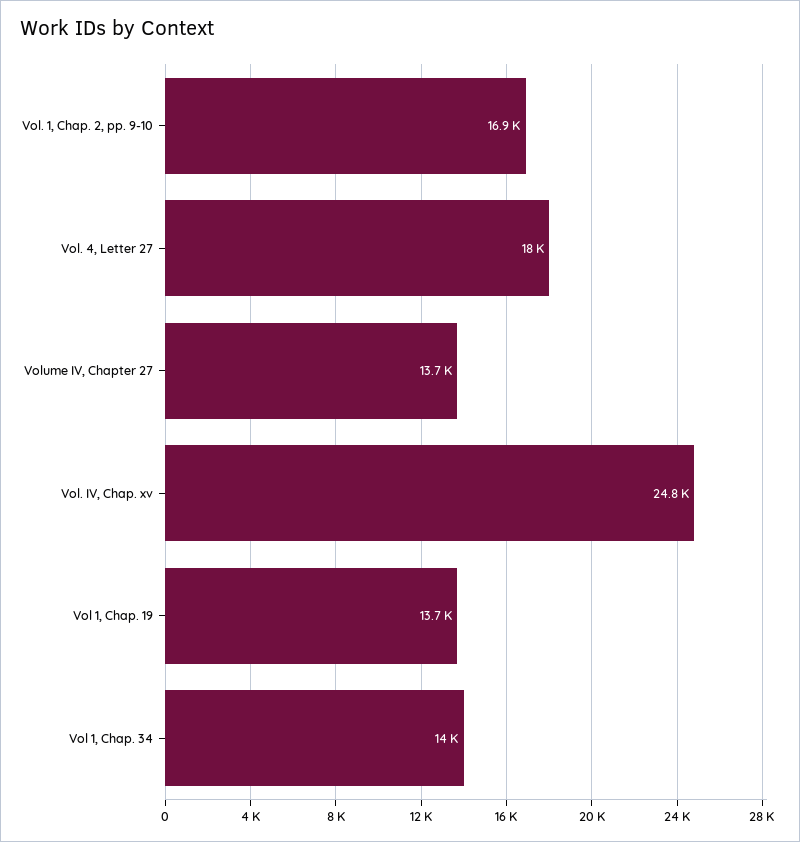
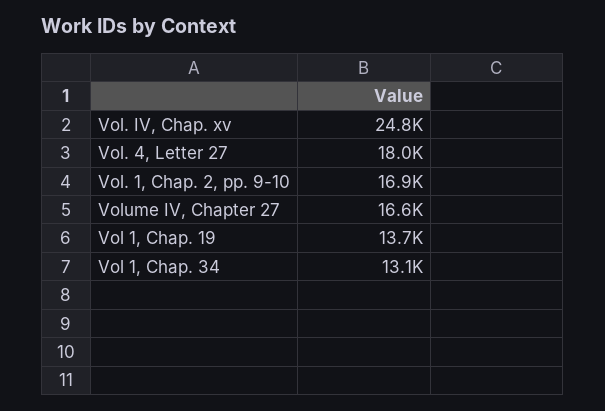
Volume IV, Chapter 27: 13700 -> 16600
Vol 1, Chap. 34: 14000 -> 13100

